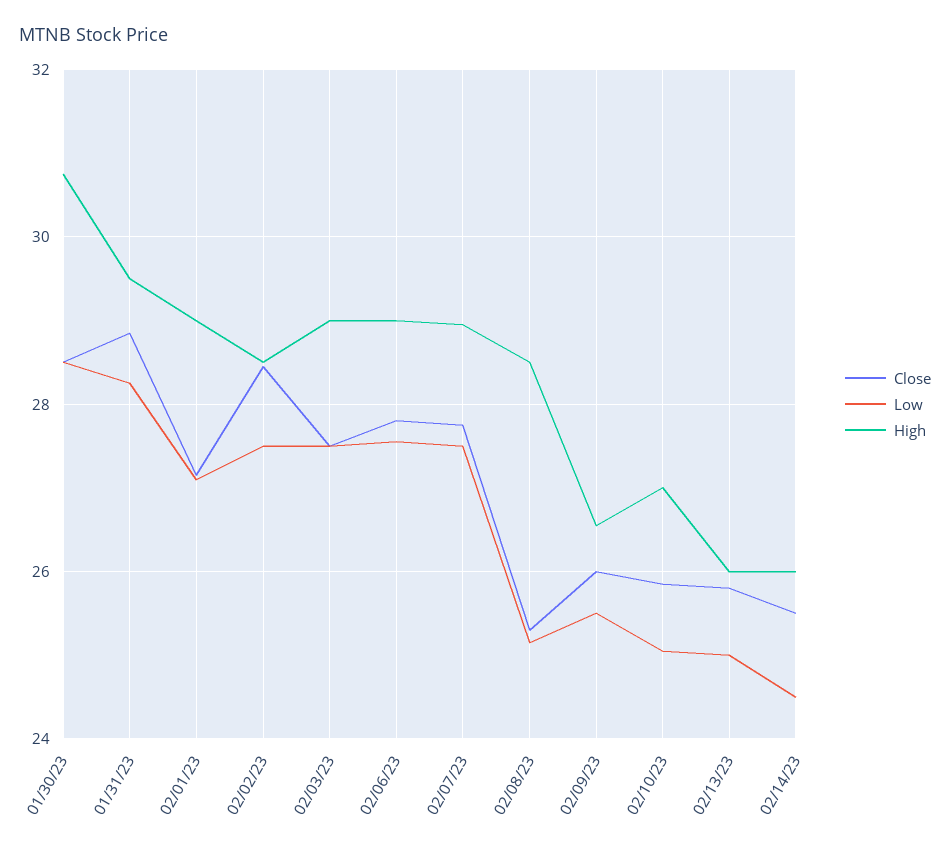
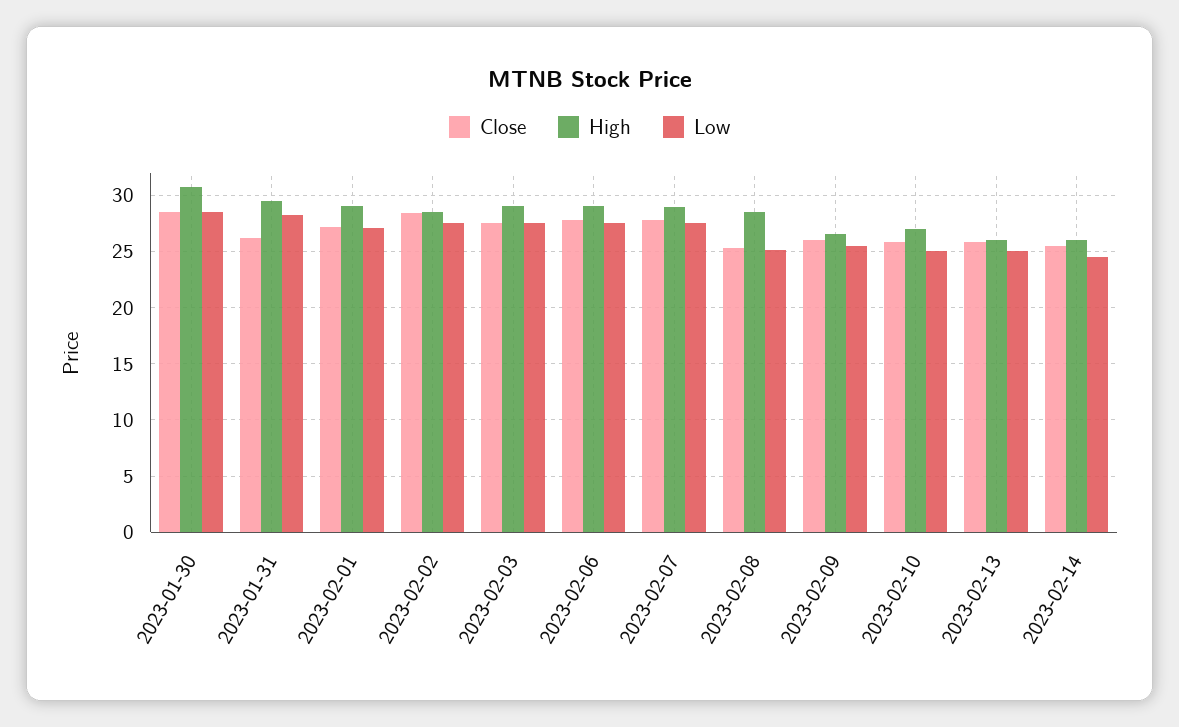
Close, 01/31/23: 28.8 -> 26

